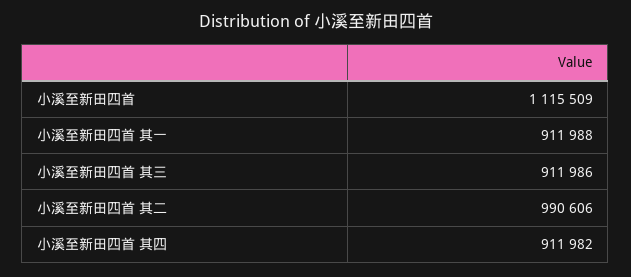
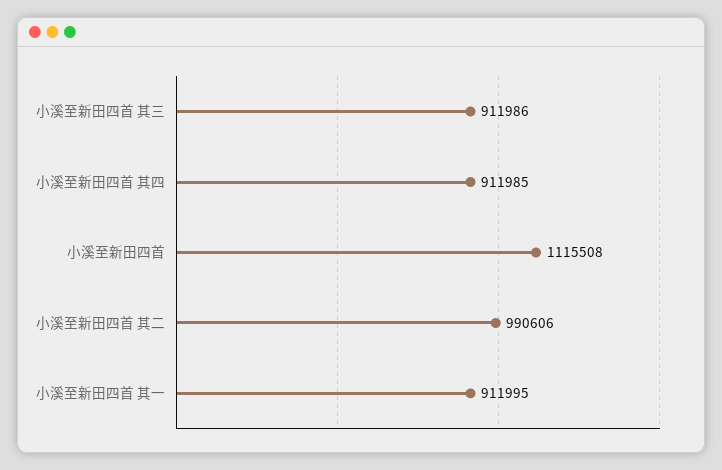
小溪至新田四首: 1115509 -> 1115508
小溪至新田四首 其一: 911988 -> 911995
小溪至新田四首 其四: 911982 -> 911985

